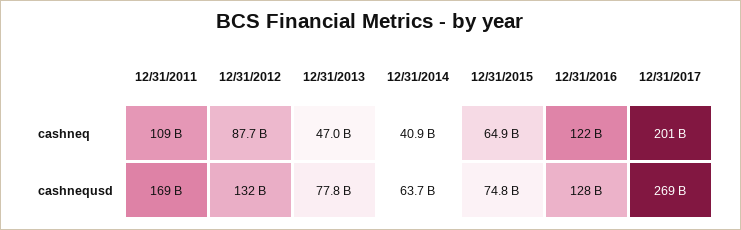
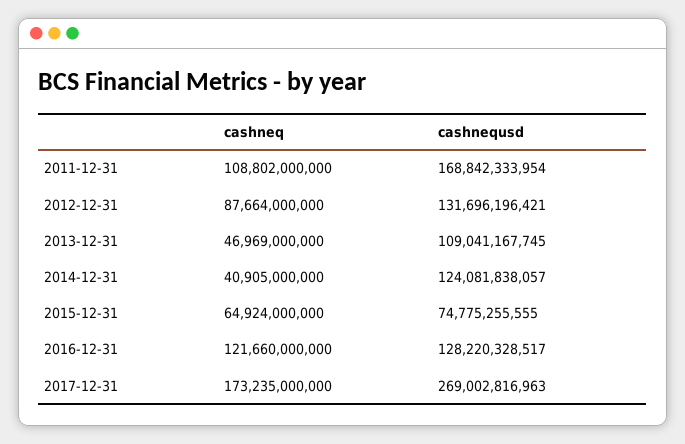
12/31/2017, cashneq: 201000000000 -> 173235000000
12/31/2013, cashnequsd: 77800000000 -> 109041167745
12/31/2014, cashnequsd: 63700000000 -> 124081838057

